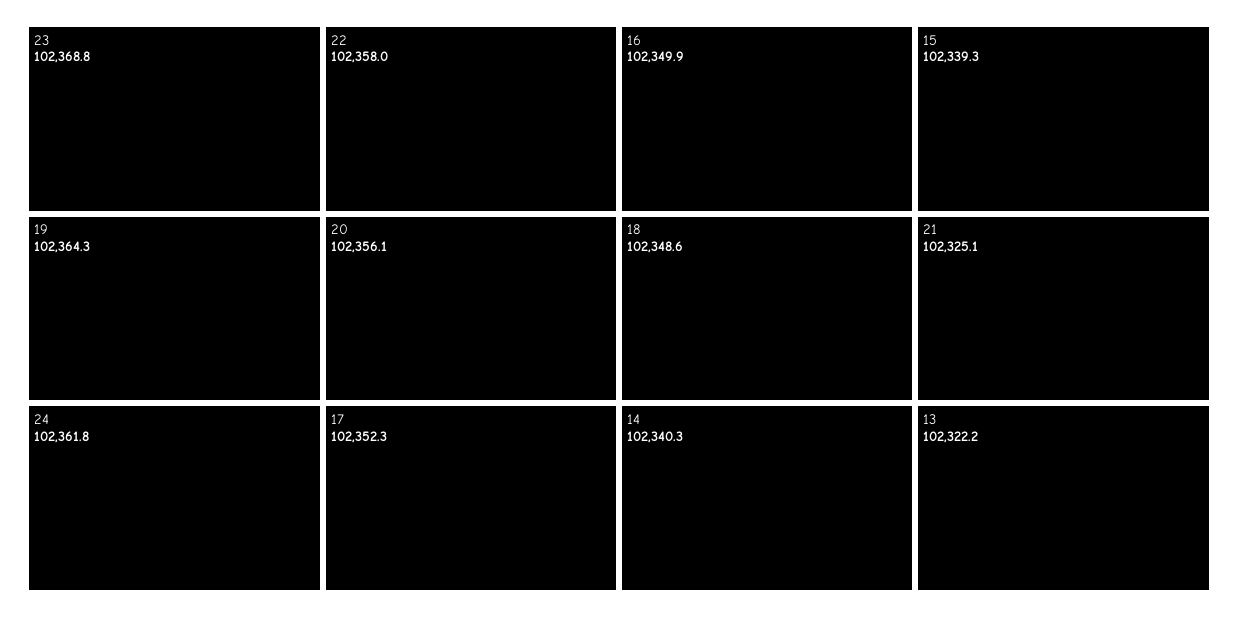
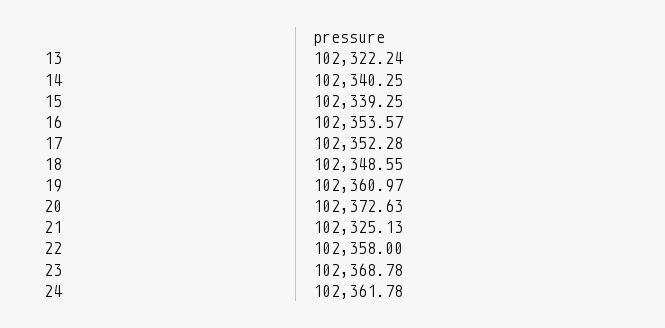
19: 102364.3 -> 102360.97
20: 102356.1 -> 102372.63
16: 102349.9 -> 102353.57

